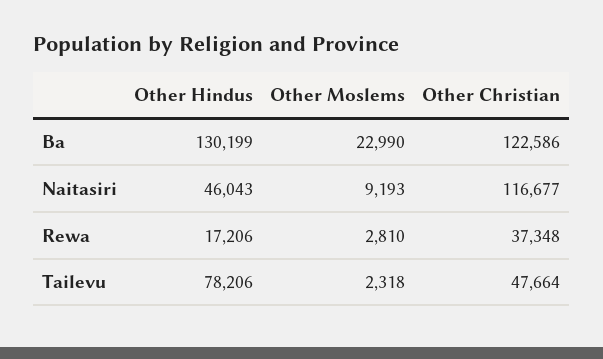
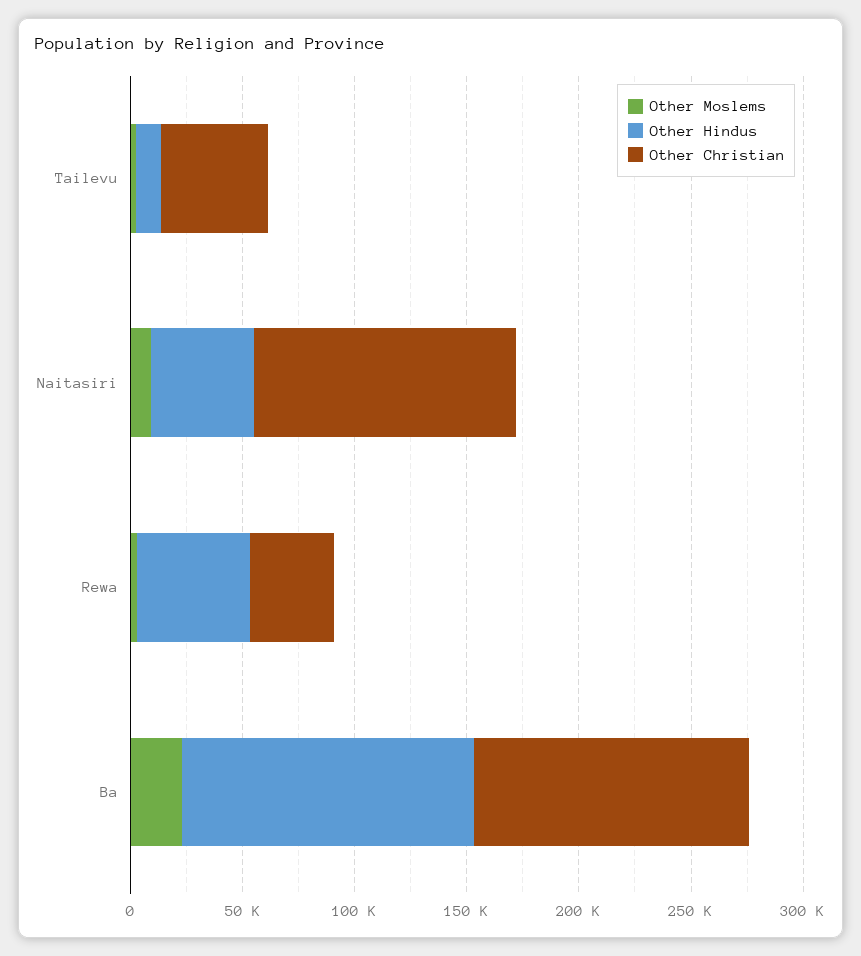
Other Hindus, Rewa: 17206 -> 50000
Other Hindus, Tailevu: 78206 -> 10000

